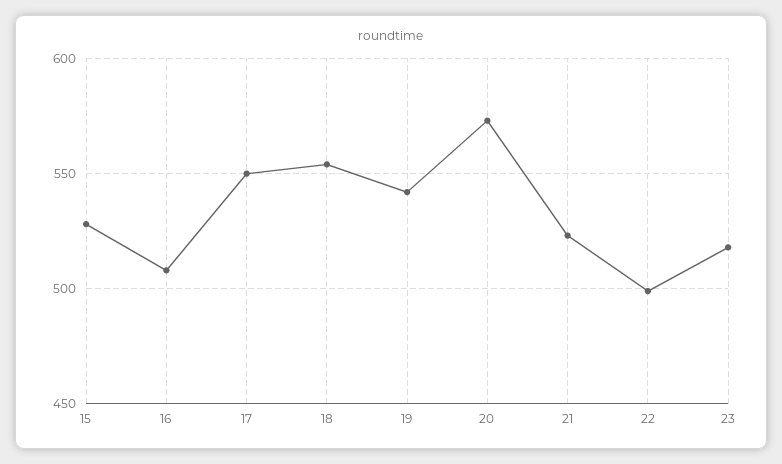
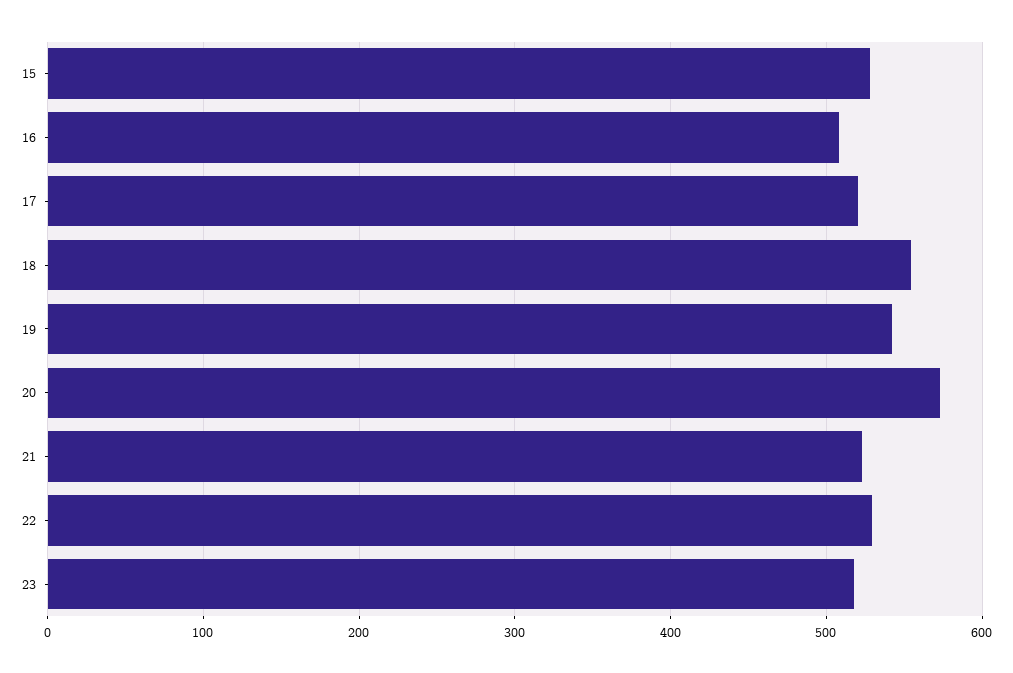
17: 550 -> 520
22: 500 -> 530

